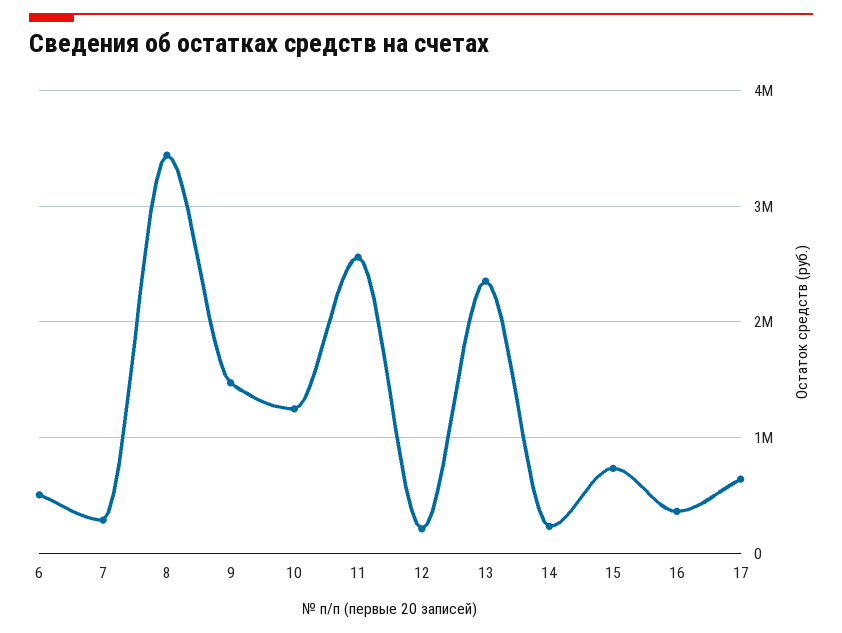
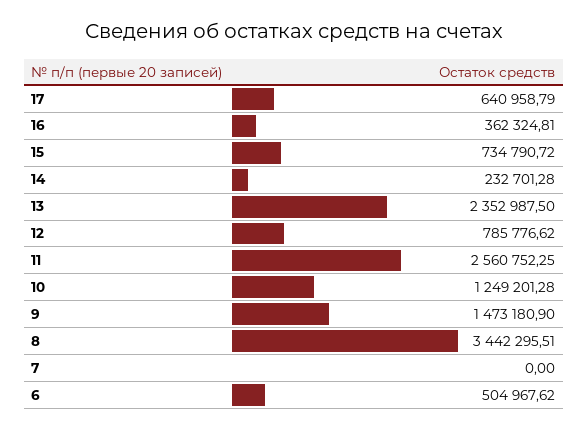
7: 300000 -> 0
12: 200000 -> 785776.62

